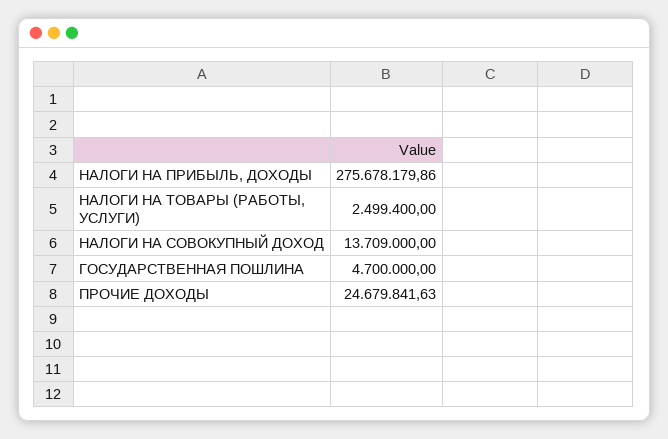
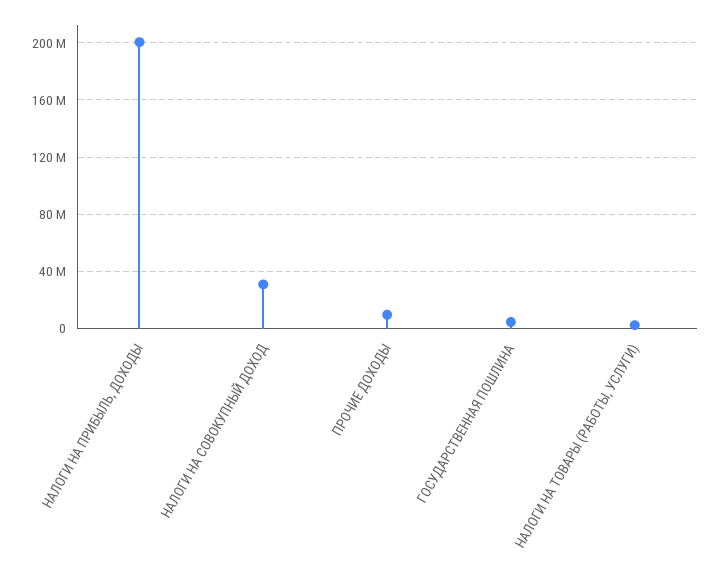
НАЛОГИ НА ПРИБЫЛЬ, ДОХОДЫ: 275678179.86 -> 200000000
НАЛОГИ НА СОВОКУПНЫЙ ДОХОД: 13709000 -> 30000000
ПРОЧИЕ ДОХОДЫ: 24679841.63 -> 10000000

